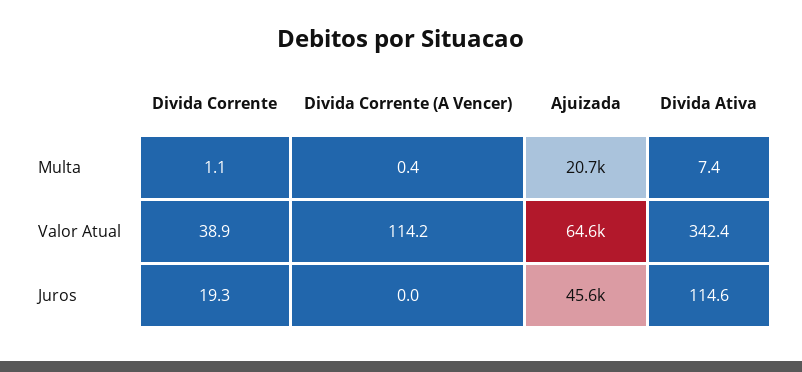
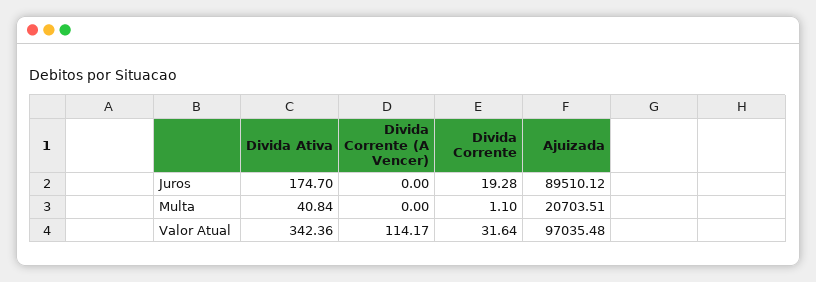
Divida Corrente (A Vencer), Multa: 0.4 -> 0
Divida Ativa, Multa: 7.4 -> 40.84
Divida Corrente, Valor Atual: 38.9 -> 31.64
Ajuizada, Valor Atual: 64600 -> 97035.48
Ajuizada, Juros: 45600 -> 89510.12
Divida Ativa, Juros: 114.6 -> 174.7

